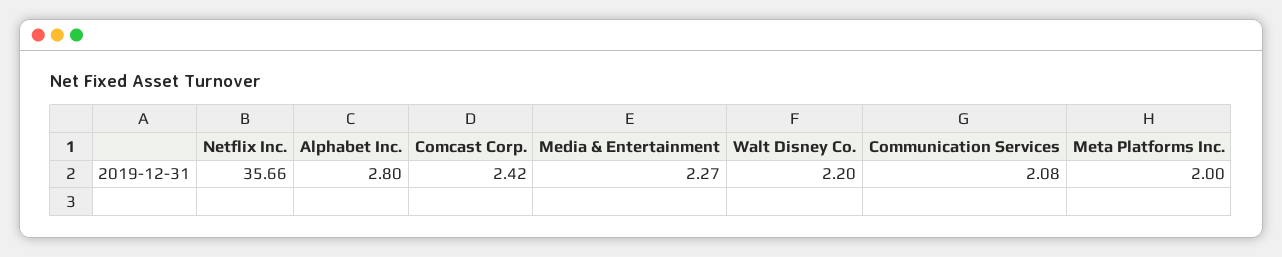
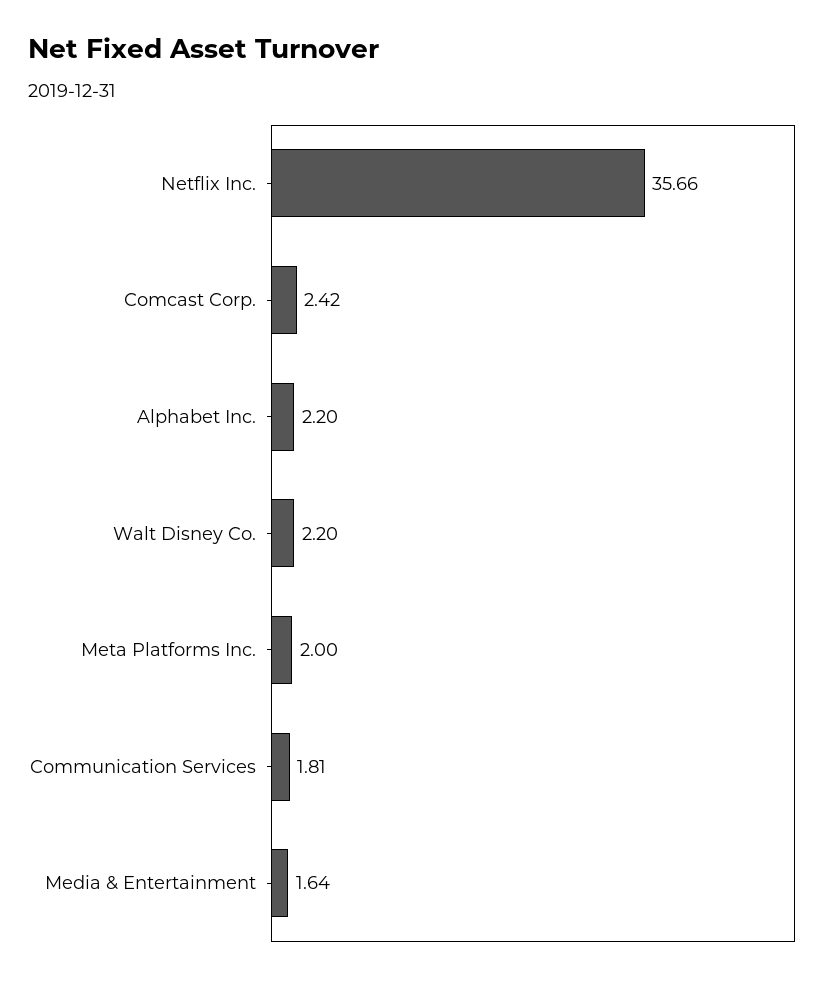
Alphabet Inc.: 2.8 -> 2.2
Media & Entertainment: 2.27 -> 1.64
Communication Services: 2.08 -> 1.81

